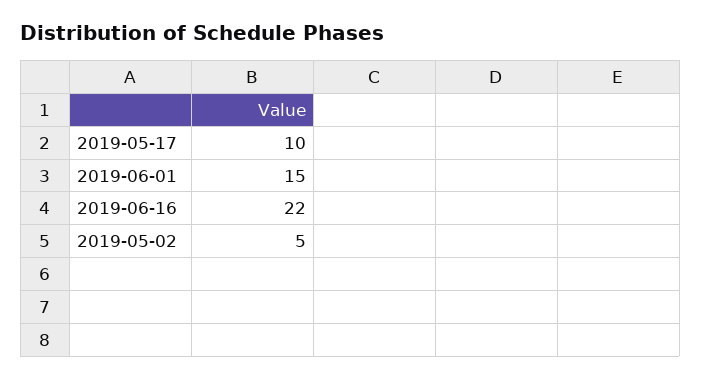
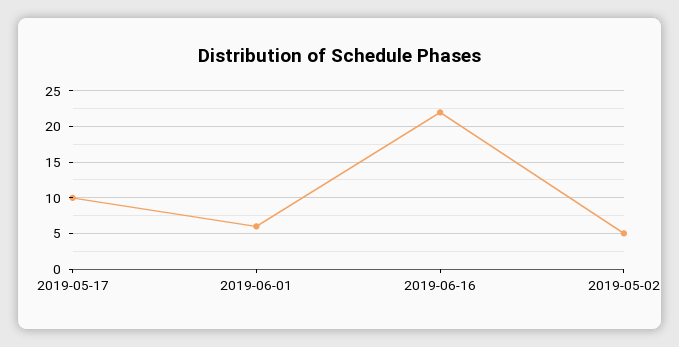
2019-06-01: 15 -> 6

